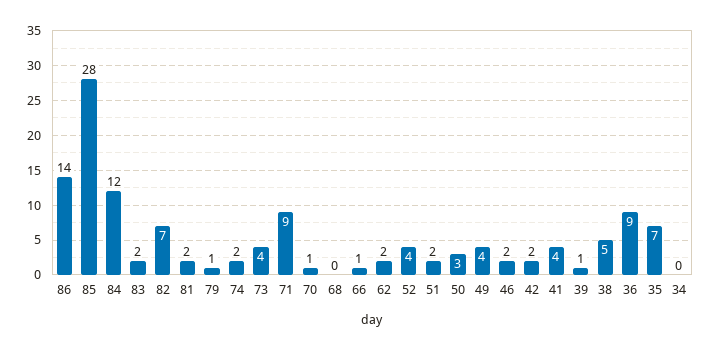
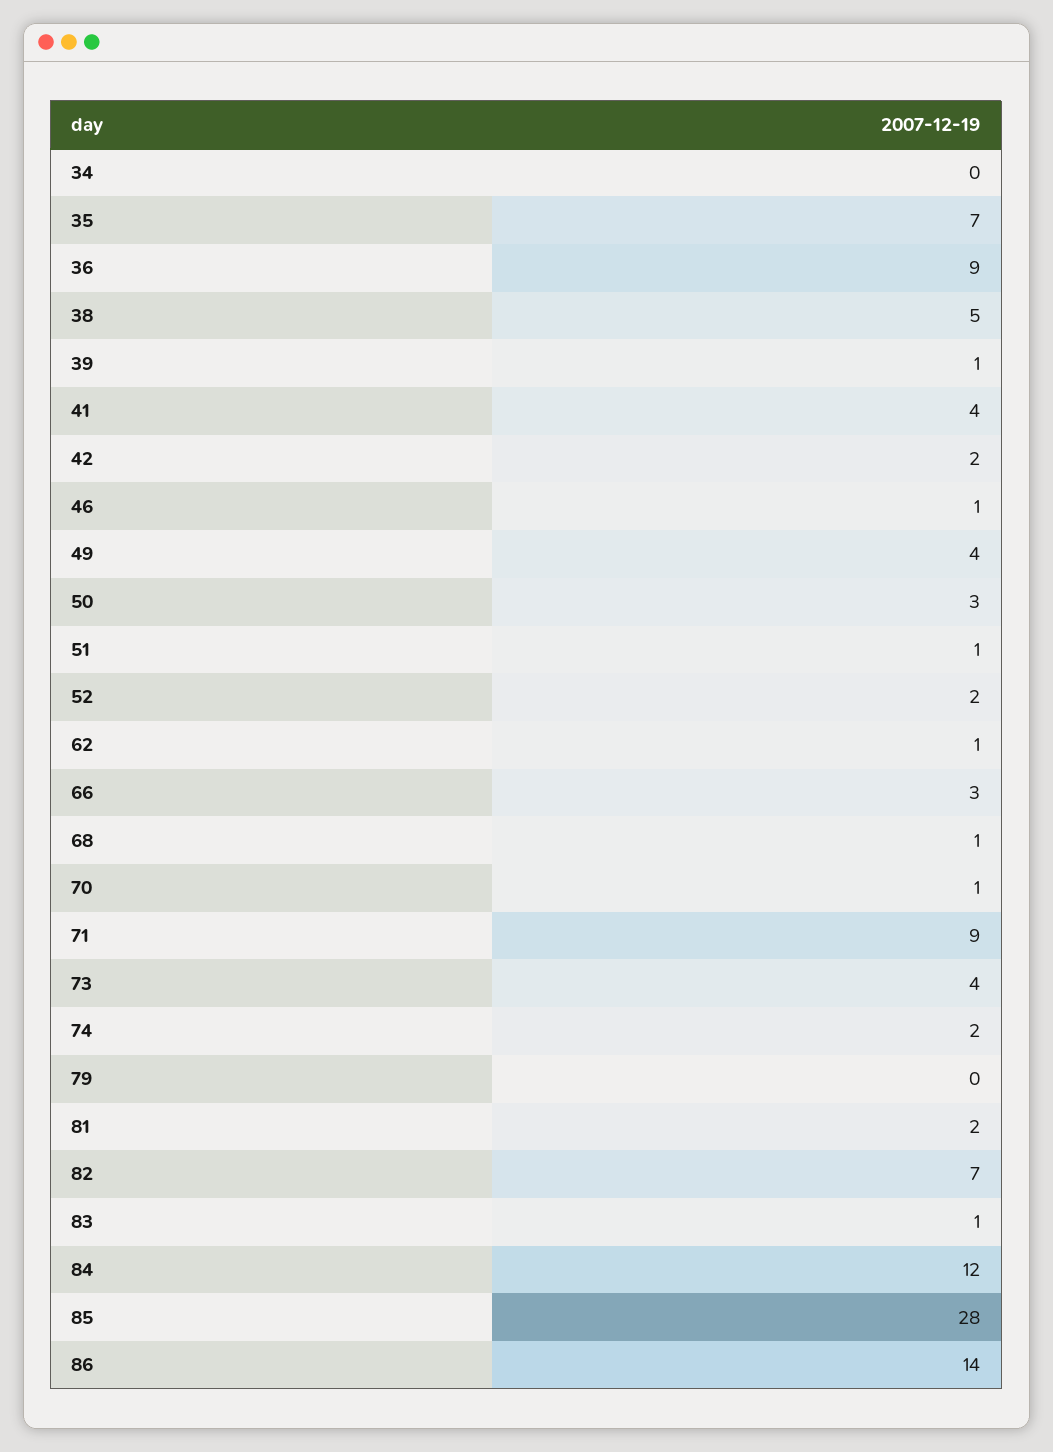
83: 2 -> 1
79: 1 -> 0
68: 0 -> 1
66: 1 -> 3
62: 2 -> 1
52: 4 -> 2
51: 2 -> 1
46: 2 -> 1

